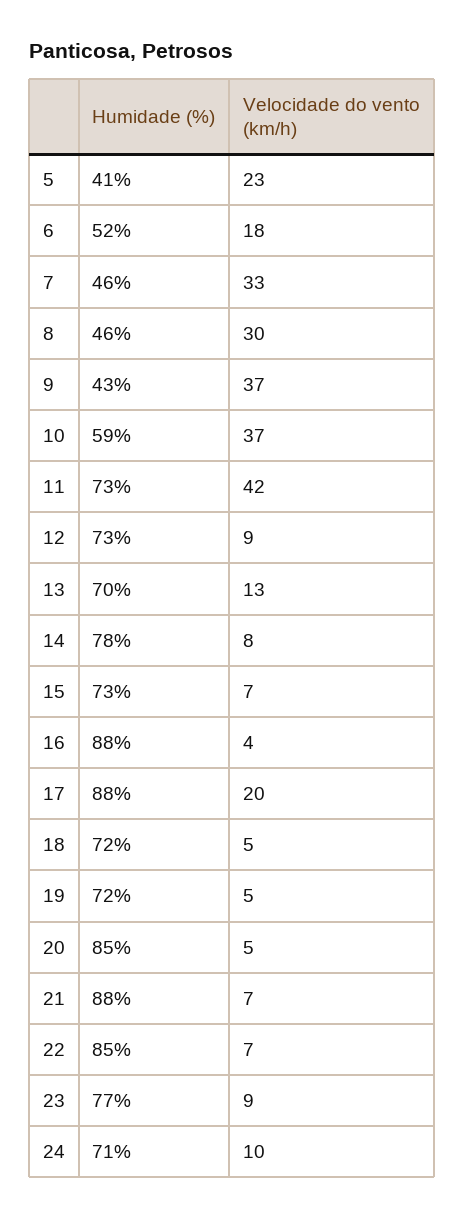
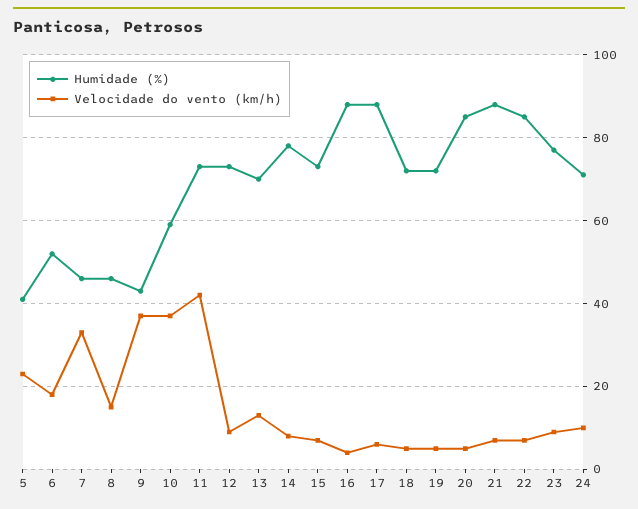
Velocidade do vento (km/h), 8: 30 -> 15
Velocidade do vento (km/h), 17: 20 -> 5

